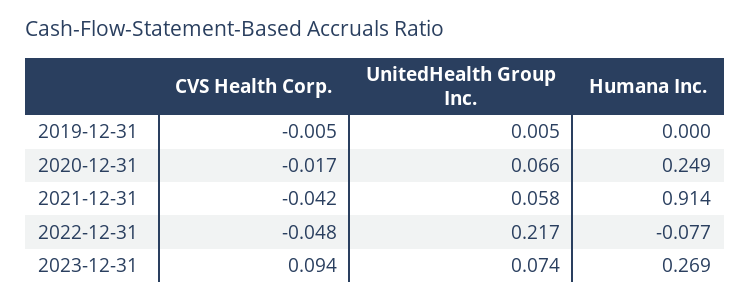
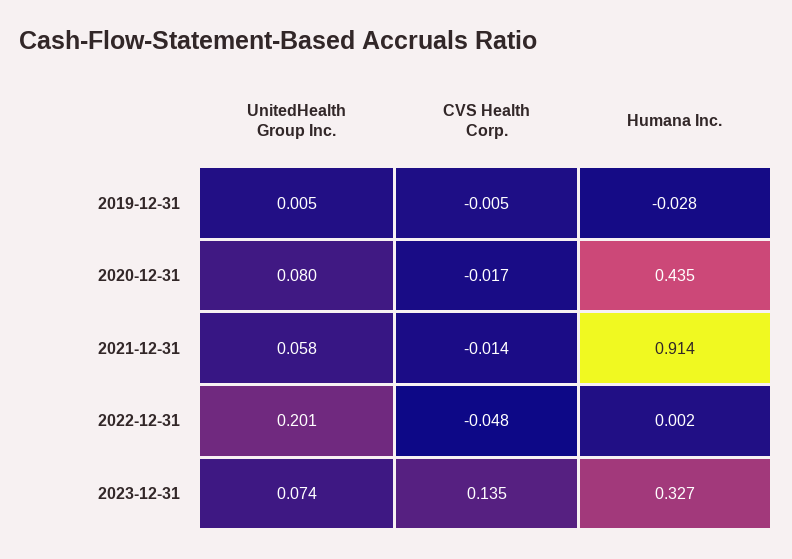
Humana Inc., 2019-12-31: 0 -> -0.028
UnitedHealth Group Inc., 2020-12-31: 0.066 -> 0.08
Humana Inc., 2020-12-31: 0.249 -> 0.435
CVS Health Corp., 2021-12-31: -0.042 -> -0.014
UnitedHealth Group Inc., 2022-12-31: 0.217 -> 0.201
Humana Inc., 2022-12-31: -0.077 -> 0.002
CVS Health Corp., 2023-12-31: 0.094 -> 0.135
Humana Inc., 2023-12-31: 0.269 -> 0.327

